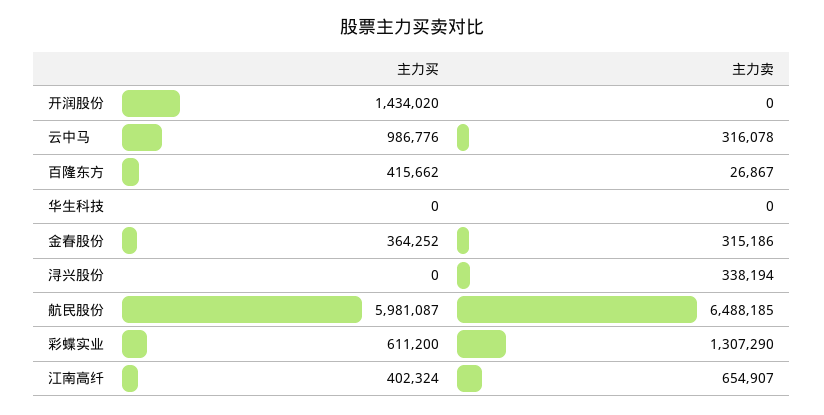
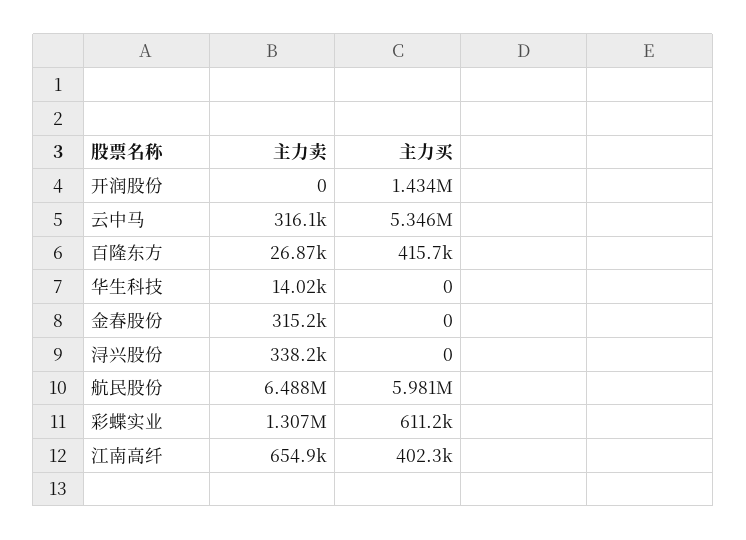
主力买, 云中马: 986776 -> 5346000
主力卖, 华生科技: 0 -> 14020
主力买, 金春股份: 364252 -> 0

